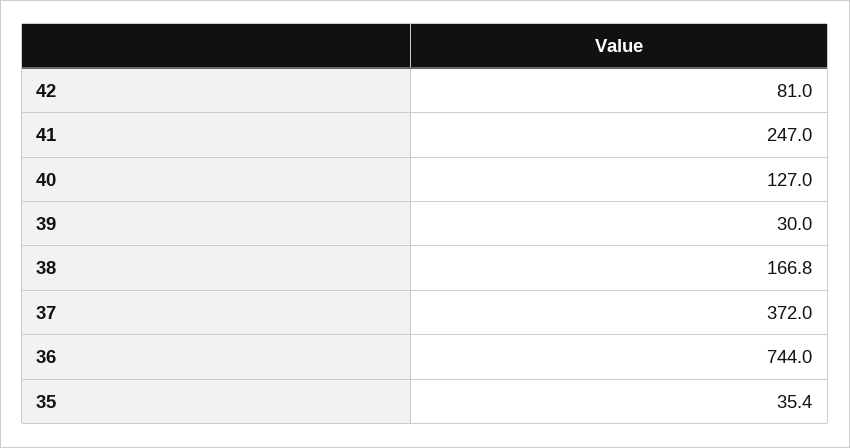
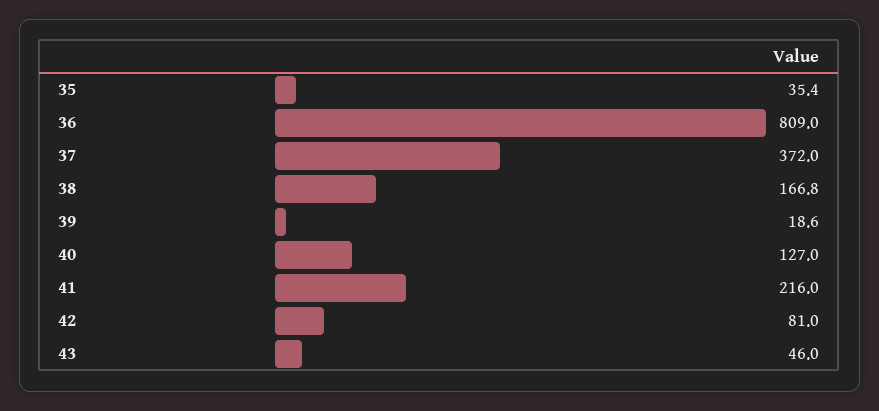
41: 247 -> 216
39: 30 -> 18.6
36: 744 -> 809
43: none -> 46

